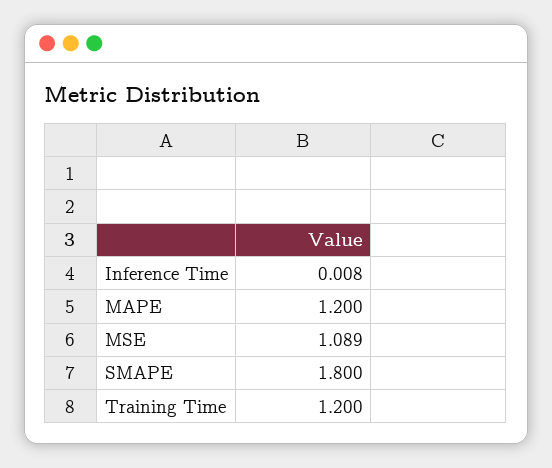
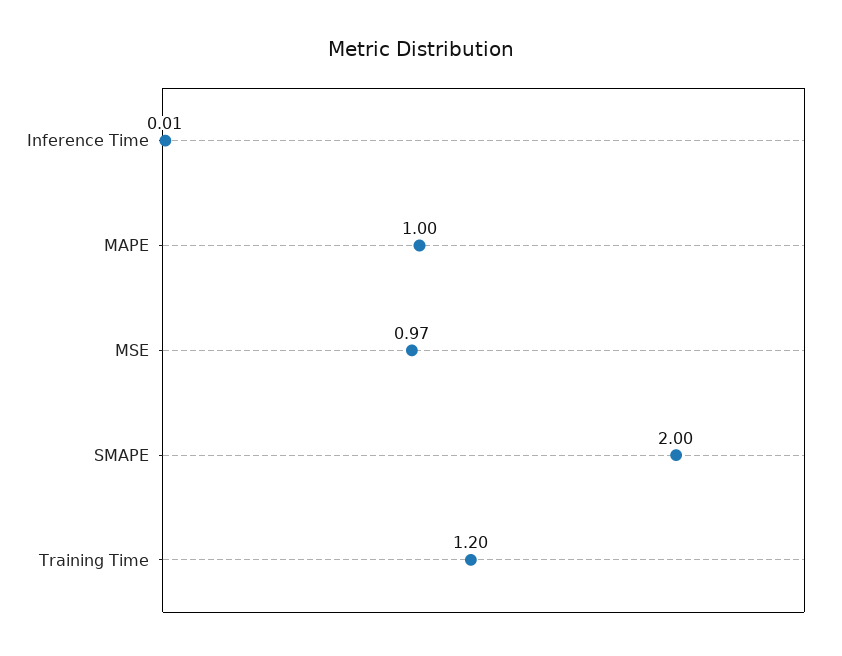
MAPE: 1.2 -> 1
MSE: 1.089 -> 0.97
SMAPE: 1.8 -> 2

